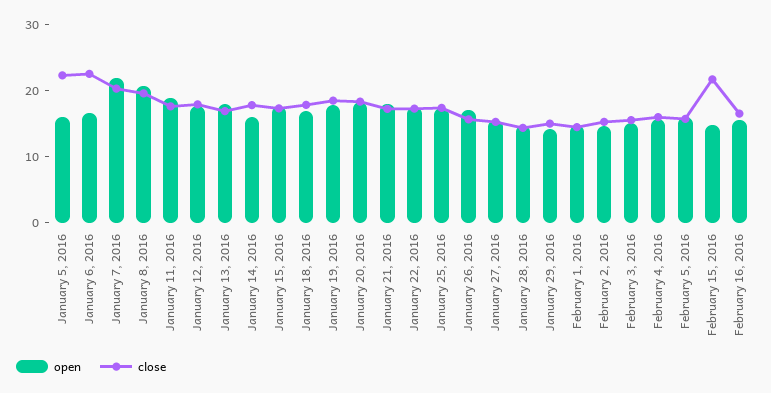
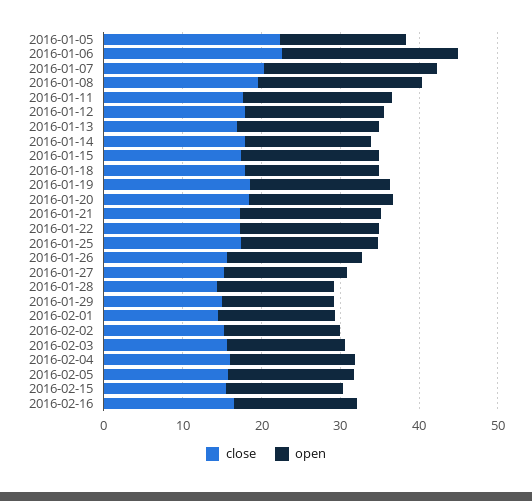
open, January 6, 2016: 16 -> 22
close, February 15, 2016: 22 -> 16

